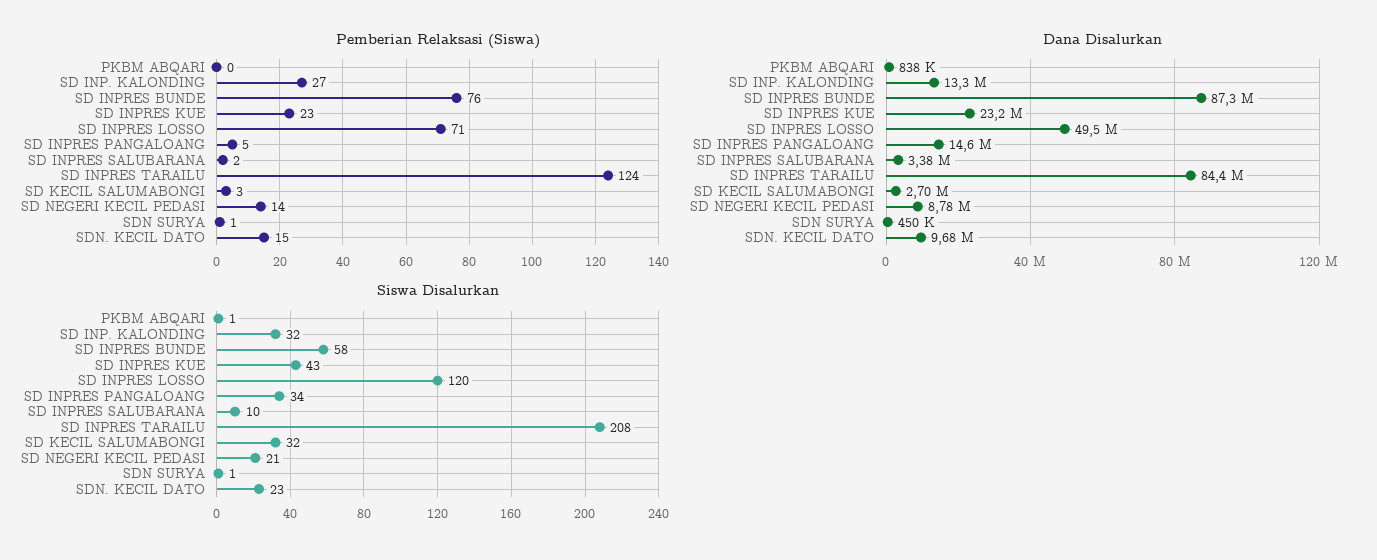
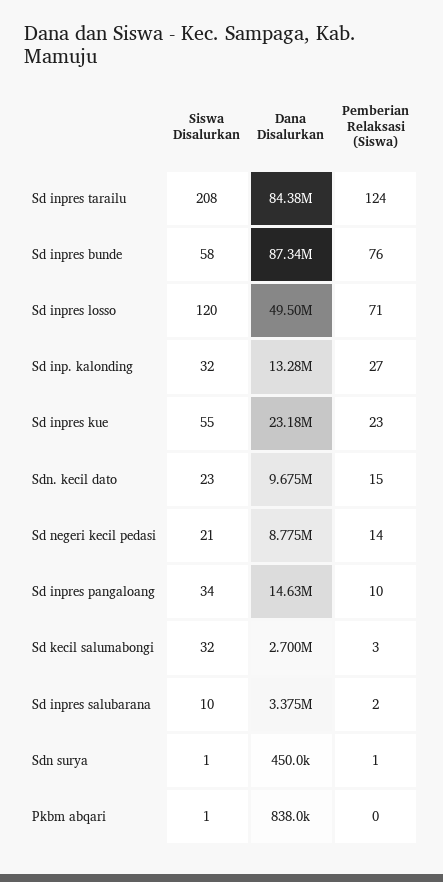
Pemberian Relaksasi (Siswa), SD INPRES PANGALOANG: 5 -> 10
Siswa Disalurkan, SD INPRES KUE: 43 -> 55

